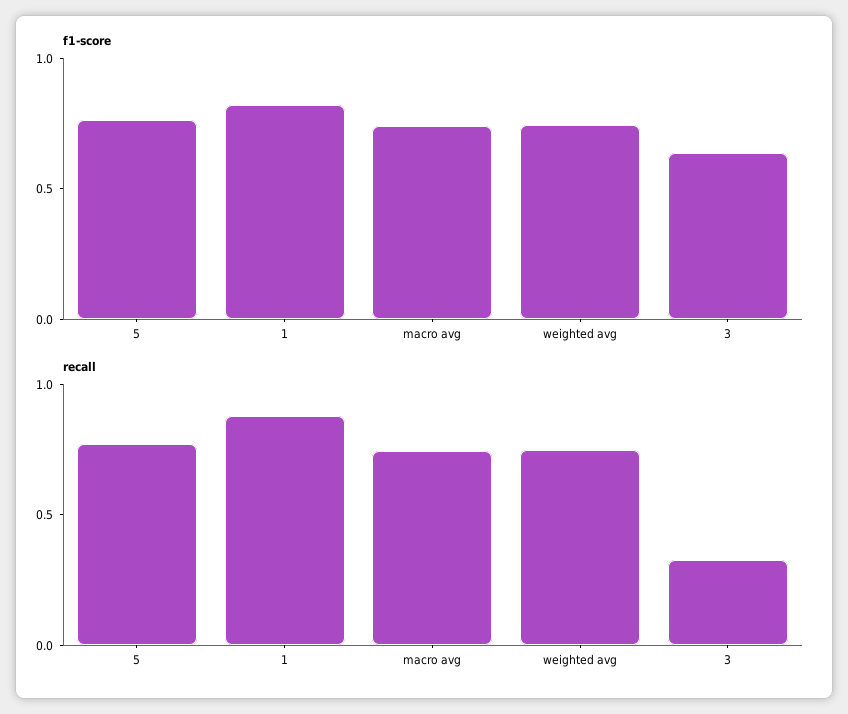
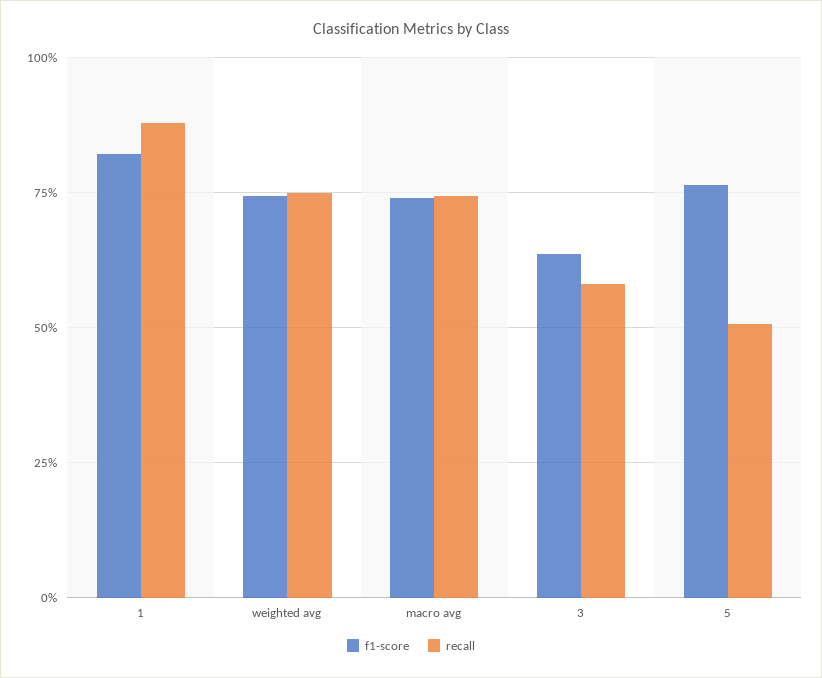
recall, 5: 0.8 -> 0.5
recall, 3: 0.3 -> 0.575

